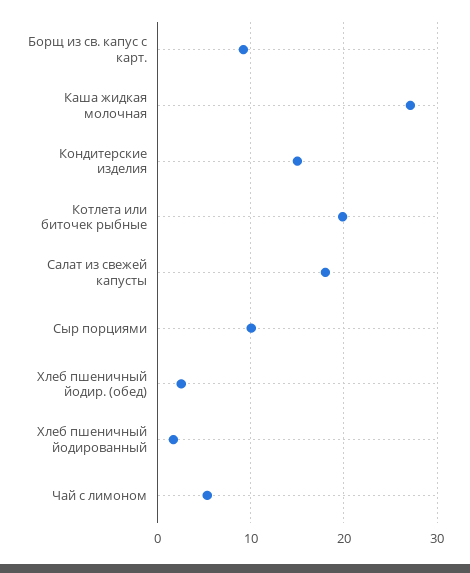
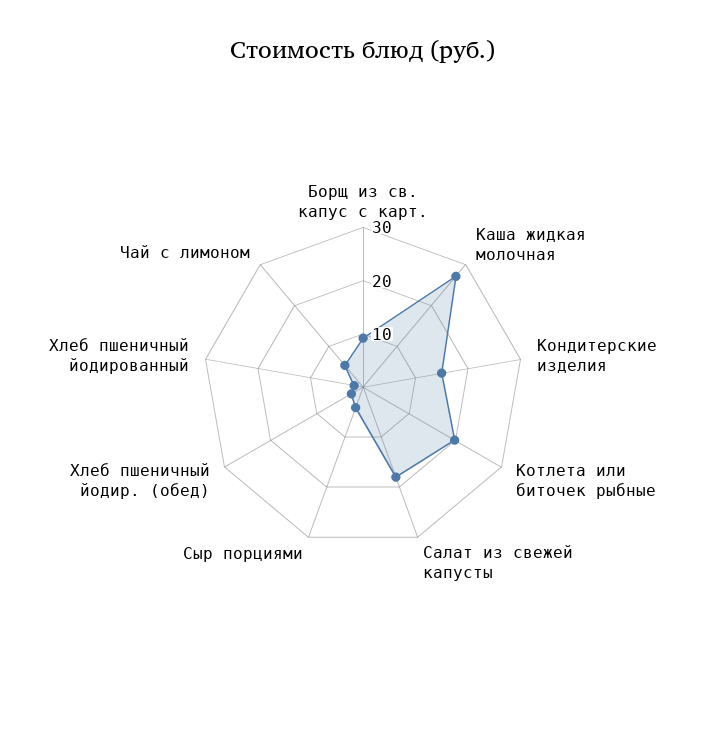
Сыр порциями: 10 -> 4

